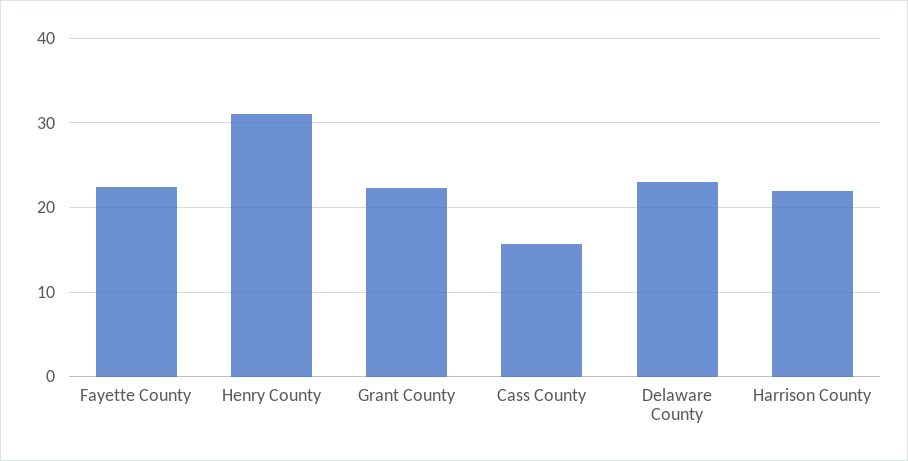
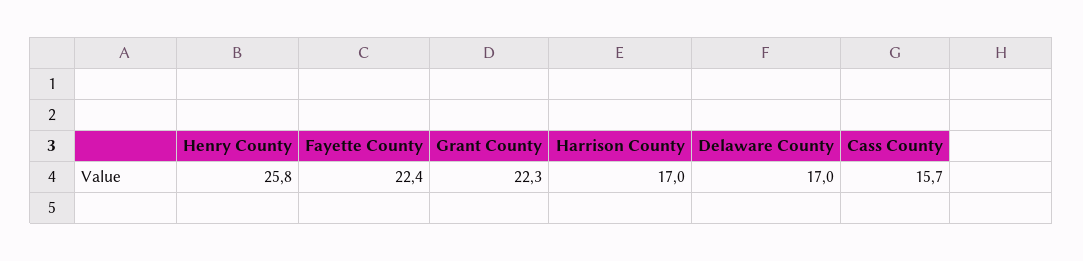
Henry County: 31 -> 25.8
Delaware County: 23 -> 17
Harrison County: 22 -> 17

